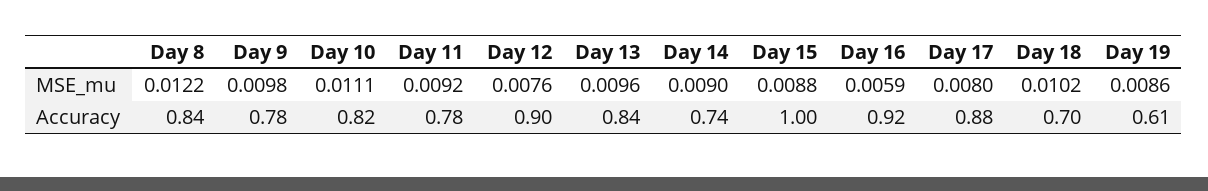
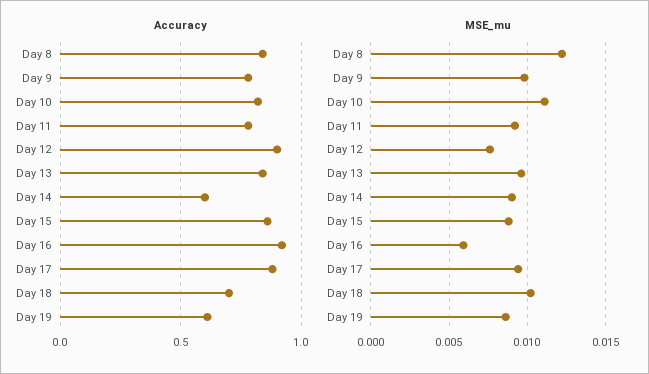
MSE_mu, Day 17: 0.008 -> 0.0095
Accuracy, Day 14: 0.74 -> 0.6
Accuracy, Day 15: 1 -> 0.85

